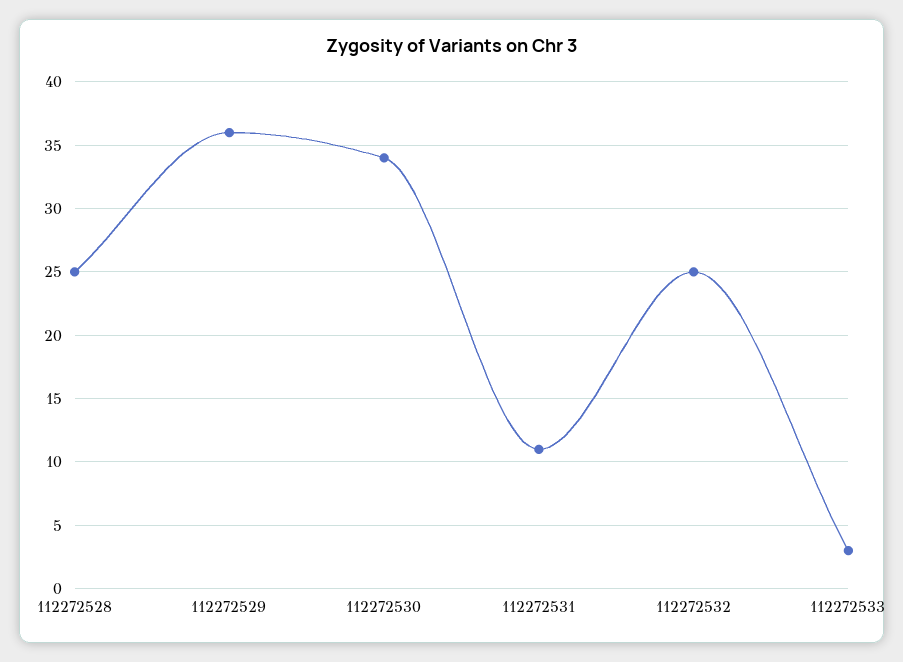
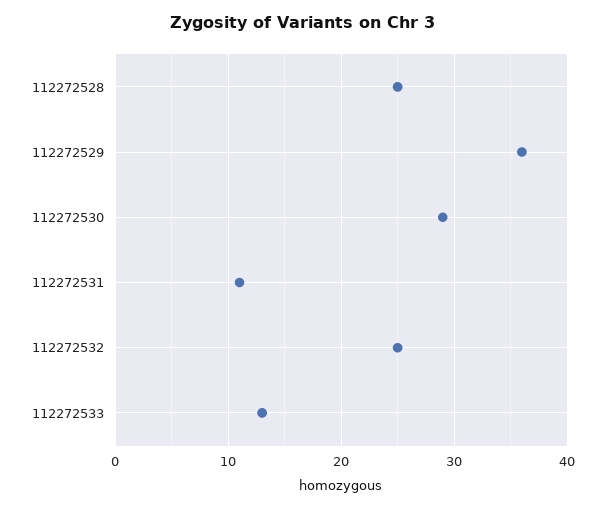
112272530: 34 -> 29
112272533: 3 -> 13

